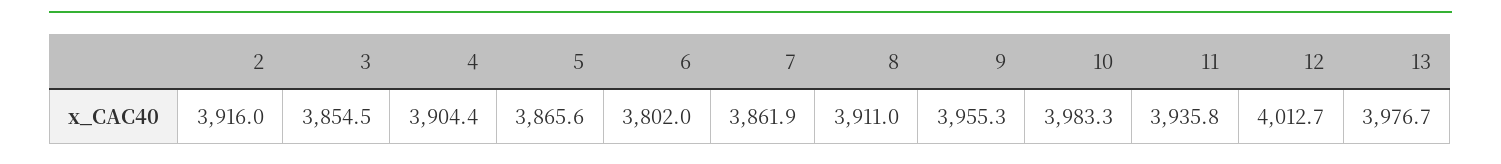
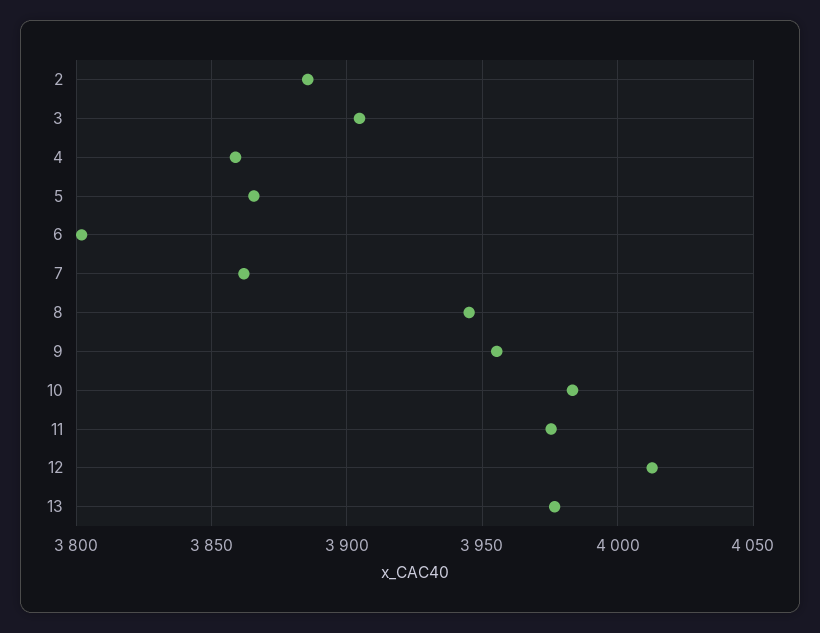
2: 3916 -> 3885
3: 3854.5 -> 3905
4: 3904.4 -> 3860
8: 3911 -> 3945
11: 3935.8 -> 3975

